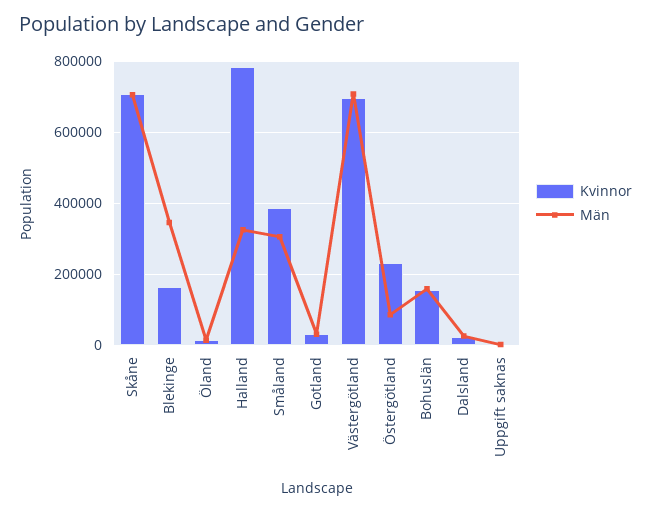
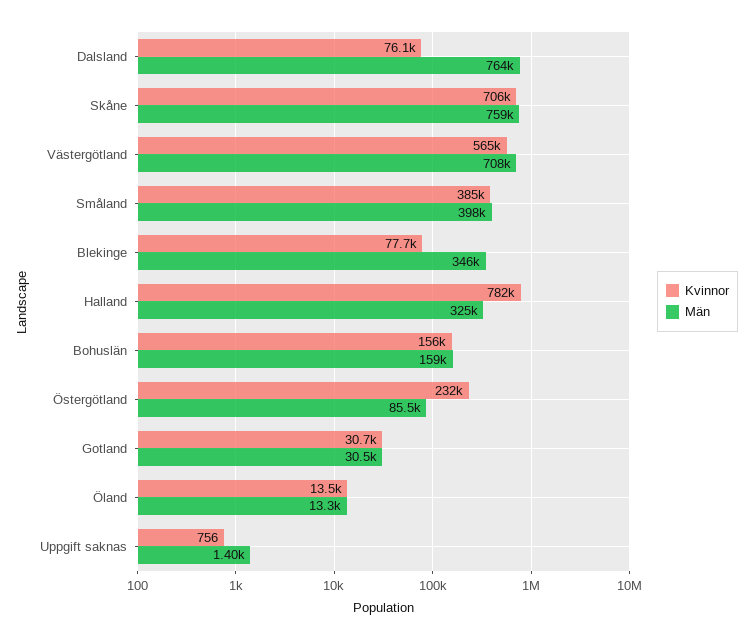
Män, Skåne: 700000 -> 759000
Kvinnor, Blekinge: 160000 -> 77700
Män, Småland: 300000 -> 398000
Kvinnor, Västergötland: 700000 -> 565000
Kvinnor, Dalsland: 20000 -> 76100
Män, Dalsland: 20000 -> 764000

